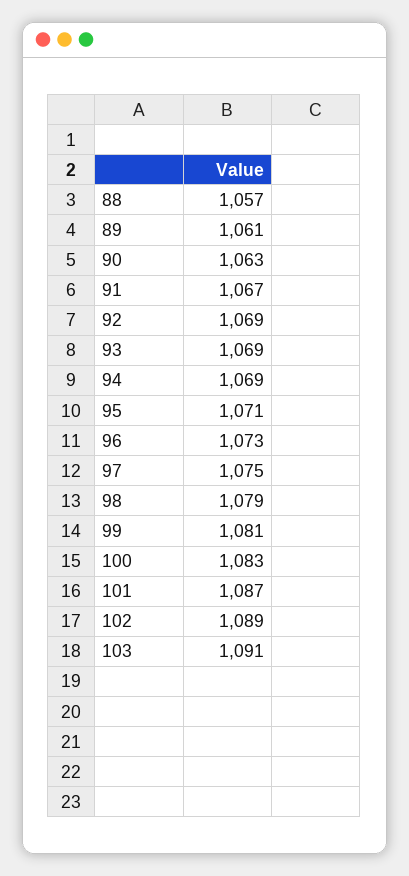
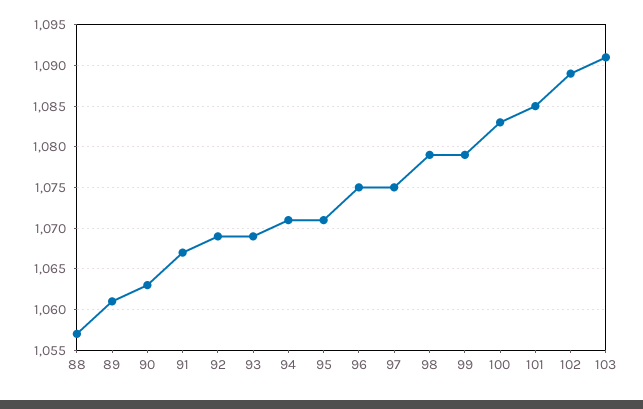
94: 1069 -> 1071
96: 1073 -> 1075
99: 1081 -> 1079
101: 1087 -> 1085

